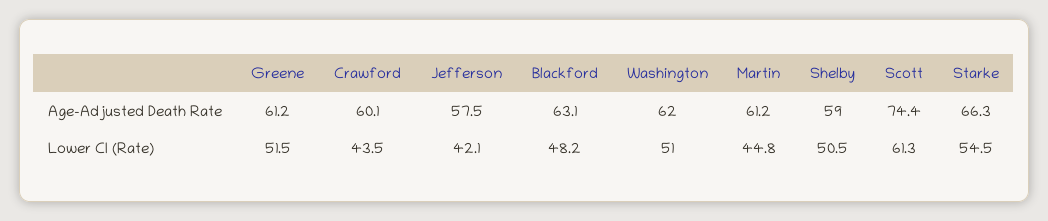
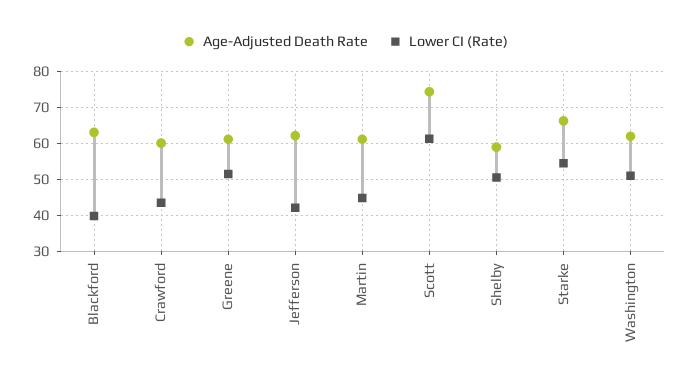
Age-Adjusted Death Rate, Jefferson: 57.5 -> 62
Lower CI (Rate), Blackford: 48.2 -> 40

